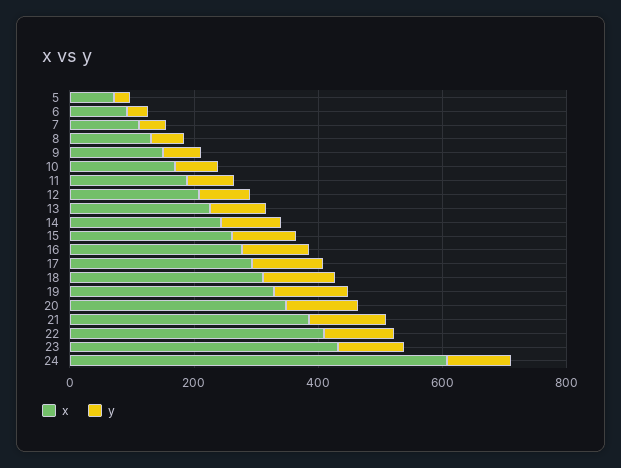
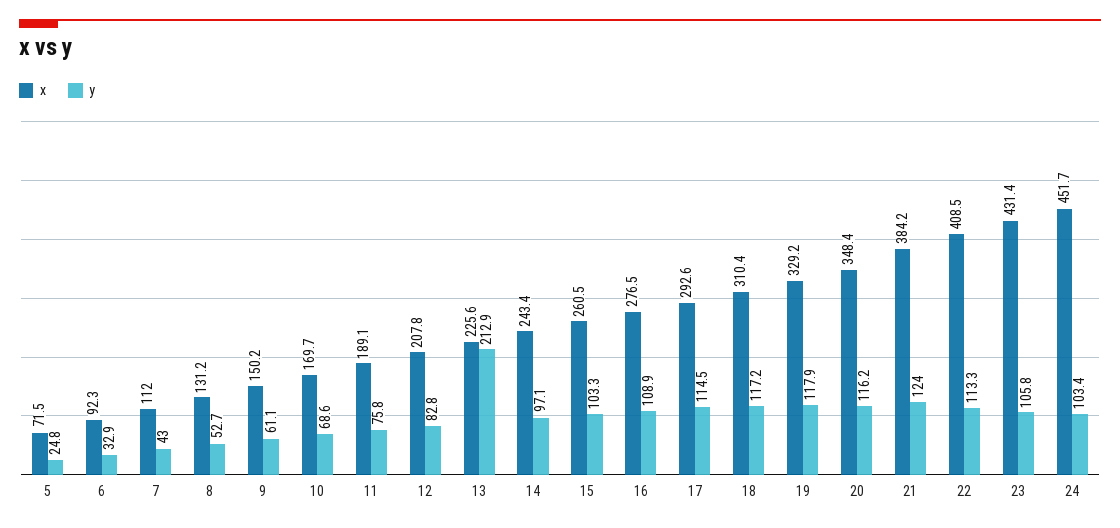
y, 13: 100 -> 212.9
x, 24: 600 -> 451.7

